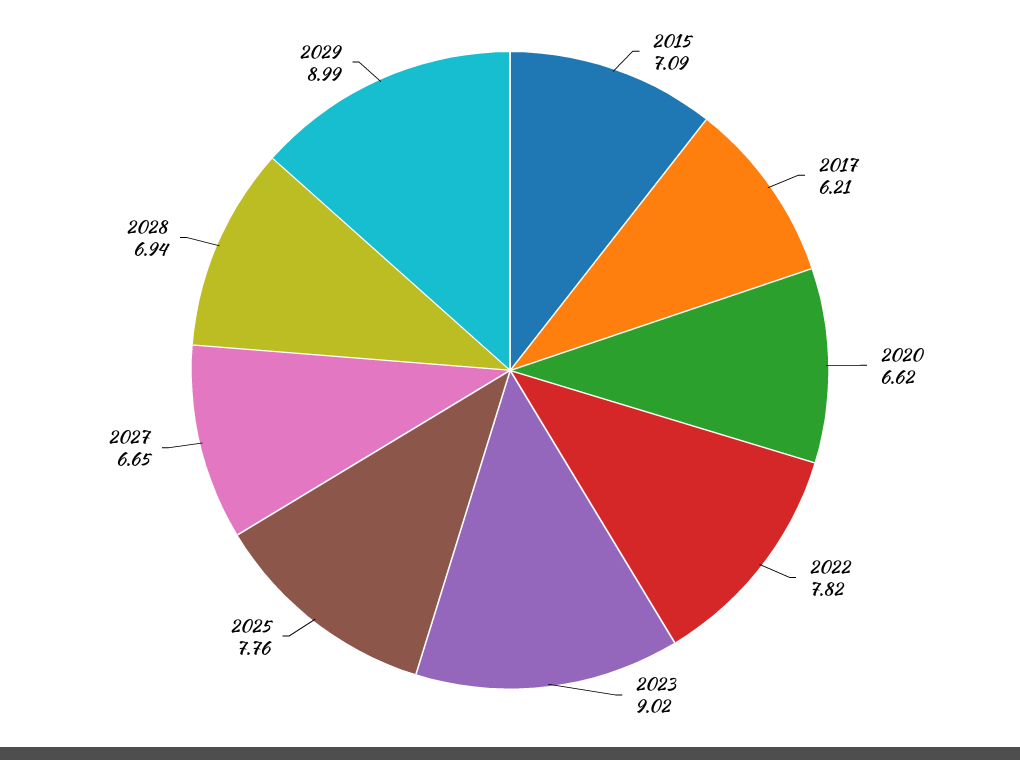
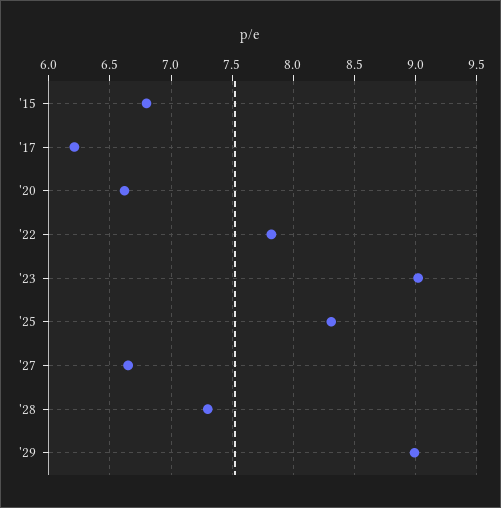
2015: 7.09 -> 6.8
2025: 7.76 -> 8.3
2028: 6.94 -> 7.3

